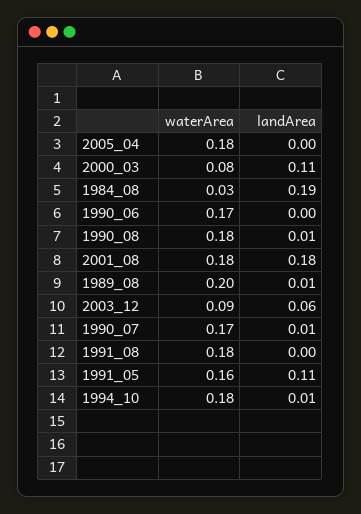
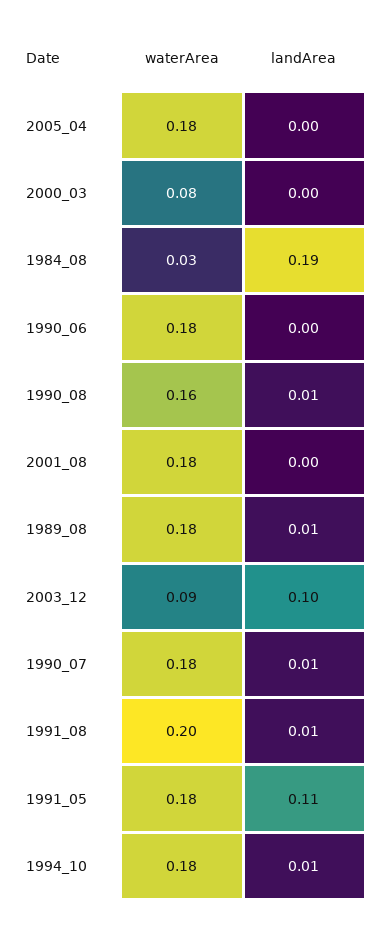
landArea, 2000_03: 0.11 -> 0
waterArea, 1990_06: 0.17 -> 0.18
waterArea, 1990_08: 0.18 -> 0.16
landArea, 2001_08: 0.18 -> 0
waterArea, 1989_08: 0.2 -> 0.18
landArea, 2003_12: 0.06 -> 0.1
waterArea, 1990_07: 0.17 -> 0.18
waterArea, 1991_08: 0.18 -> 0.2
landArea, 1991_08: 0 -> 0.01
waterArea, 1991_05: 0.16 -> 0.18

